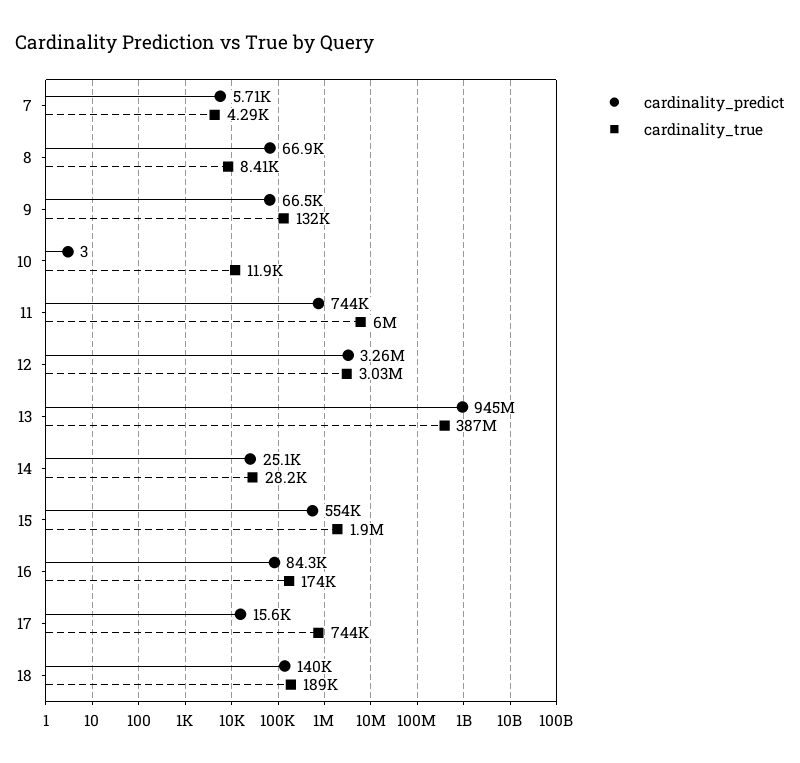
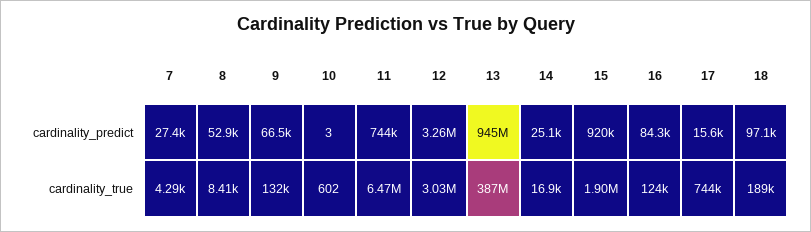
cardinality_predict, 7: 5710 -> 27400
cardinality_predict, 8: 66900 -> 52900
cardinality_true, 10: 11900 -> 602
cardinality_true, 11: 6000000 -> 6470000
cardinality_true, 14: 28200 -> 16900
cardinality_predict, 15: 554000 -> 920000
cardinality_true, 16: 174000 -> 124000
cardinality_predict, 18: 140000 -> 97100

